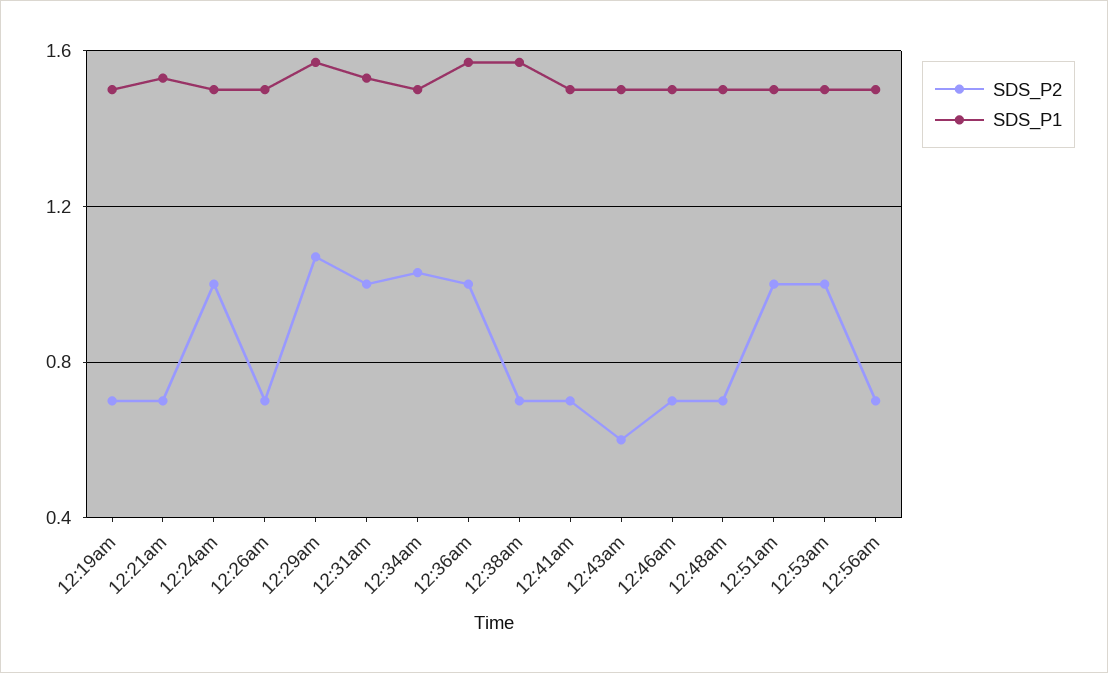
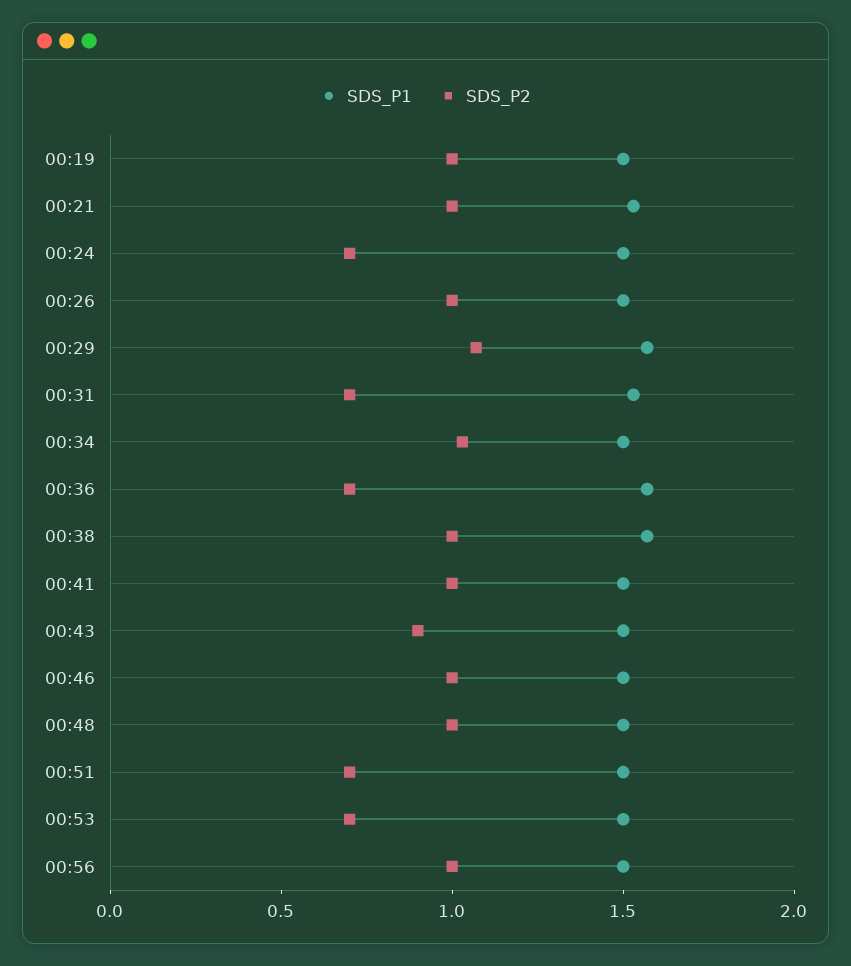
SDS_P2, 12:19am: 0.7 -> 1
SDS_P2, 12:21am: 0.7 -> 1
SDS_P2, 12:24am: 1 -> 0.7
SDS_P2, 12:26am: 0.7 -> 1
SDS_P2, 12:31am: 1 -> 0.7
SDS_P2, 12:36am: 1 -> 0.7
SDS_P2, 12:38am: 0.7 -> 1
SDS_P2, 12:41am: 0.7 -> 1
SDS_P2, 12:43am: 0.6 -> 0.9
SDS_P2, 12:46am: 0.7 -> 1
SDS_P2, 12:48am: 0.7 -> 1
SDS_P2, 12:51am: 1 -> 0.7
SDS_P2, 12:53am: 1 -> 0.7
SDS_P2, 12:56am: 0.7 -> 1

